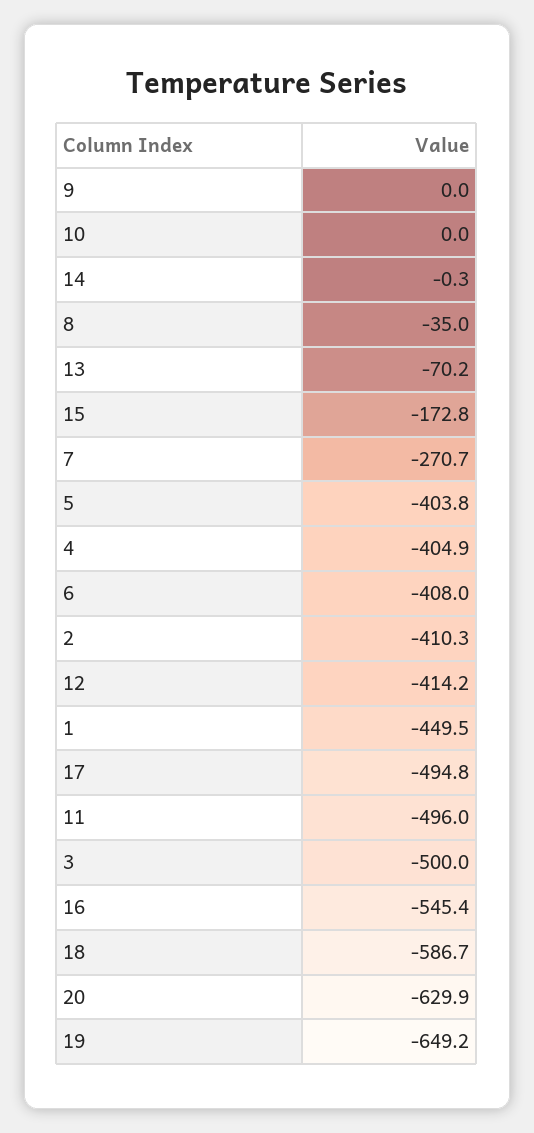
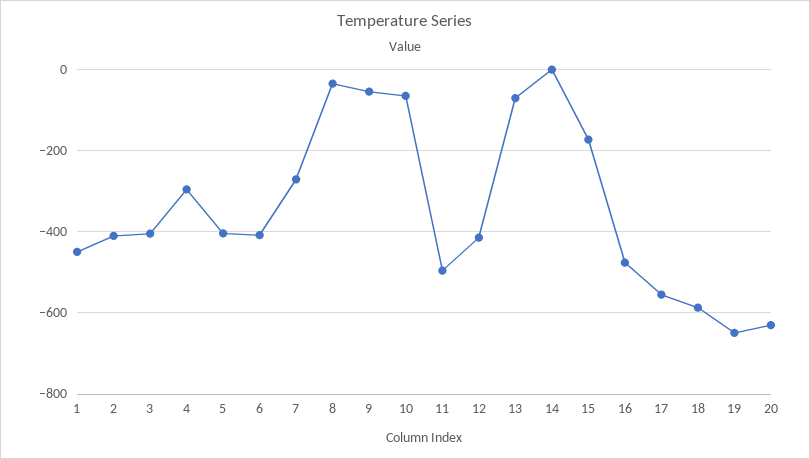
9: 0 -> -60
10: 0 -> -60
4: -404.9 -> -300
17: -494.8 -> -560
3: -500 -> -400
16: -545.4 -> -480

